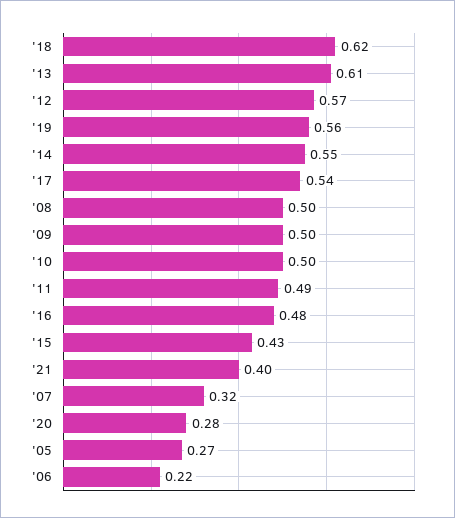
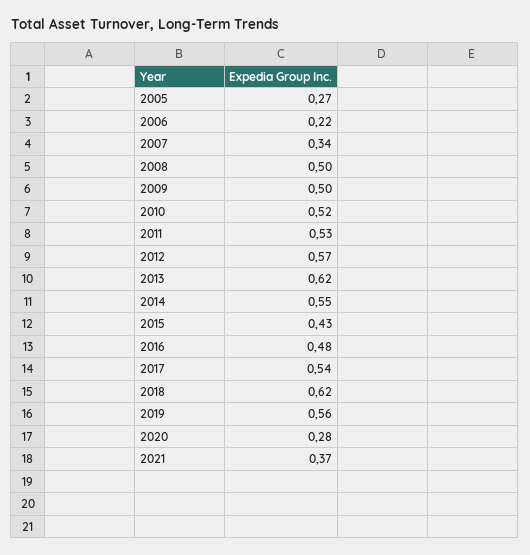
'13: 0.61 -> 0.62
'10: 0.5 -> 0.52
'11: 0.49 -> 0.53
'21: 0.4 -> 0.37
'07: 0.32 -> 0.34

